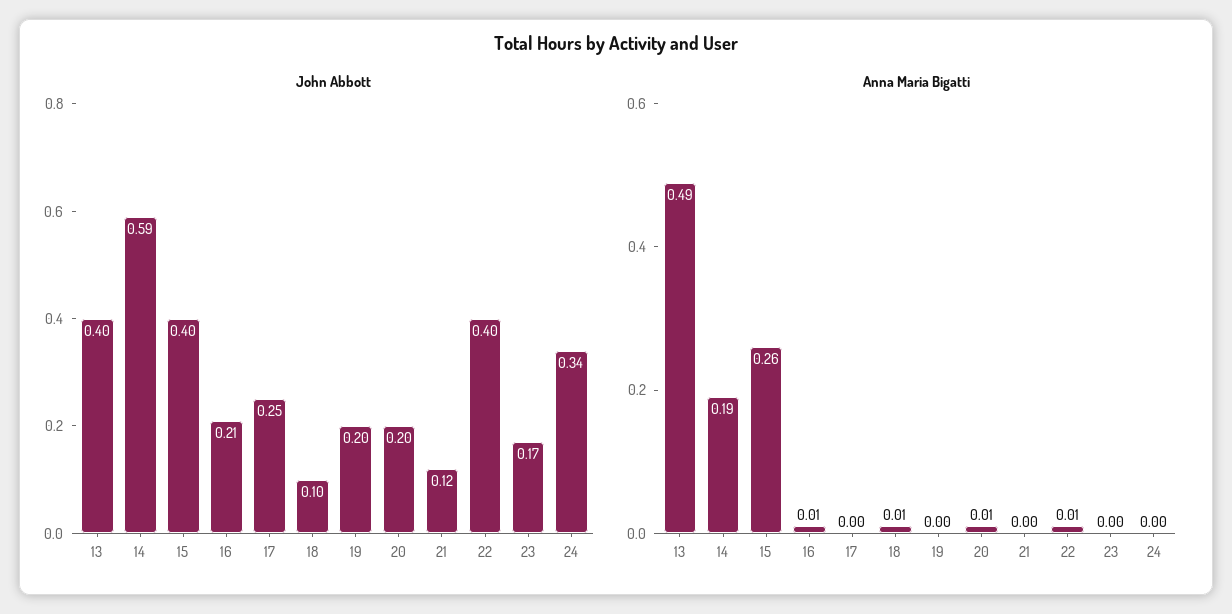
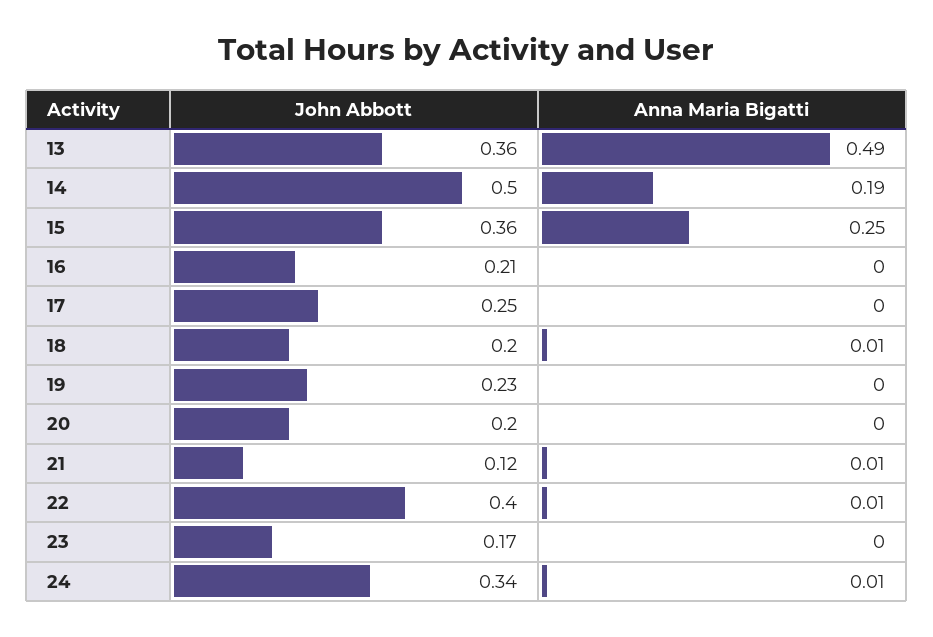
John Abbott, 13: 0.4 -> 0.36
John Abbott, 14: 0.59 -> 0.5
John Abbott, 15: 0.4 -> 0.36
John Abbott, 18: 0.1 -> 0.2
John Abbott, 19: 0.2 -> 0.23
Anna Maria Bigatti, 15: 0.26 -> 0.25
Anna Maria Bigatti, 16: 0.01 -> 0
Anna Maria Bigatti, 20: 0.01 -> 0
Anna Maria Bigatti, 21: 0 -> 0.01
Anna Maria Bigatti, 24: 0 -> 0.01

